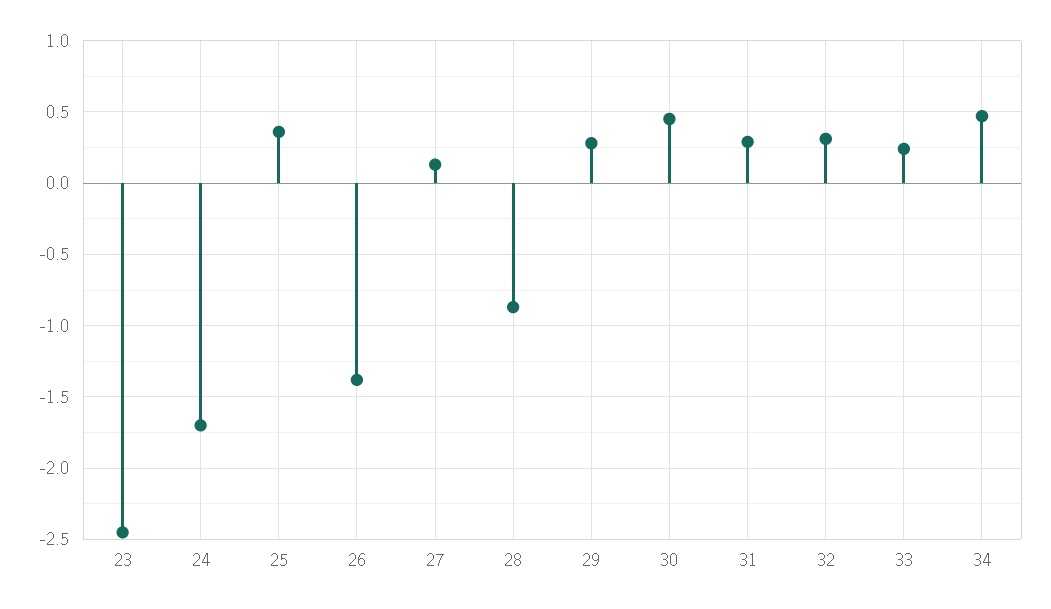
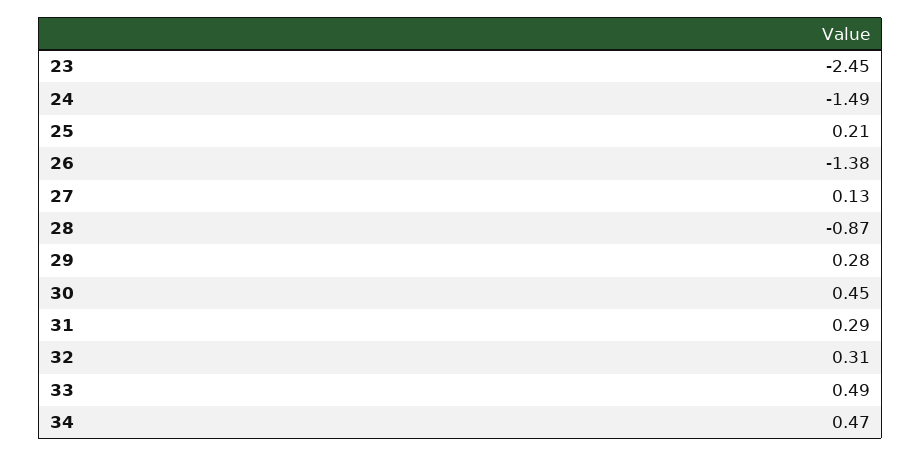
24: -1.7 -> -1.49
25: 0.35 -> 0.21
33: 0.25 -> 0.49

